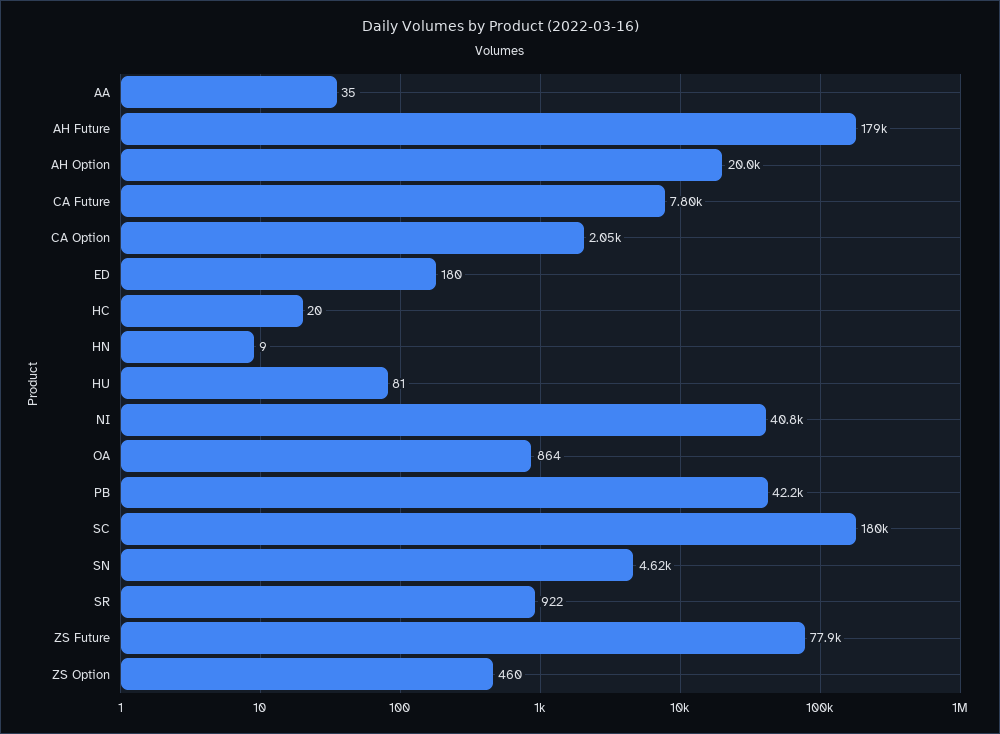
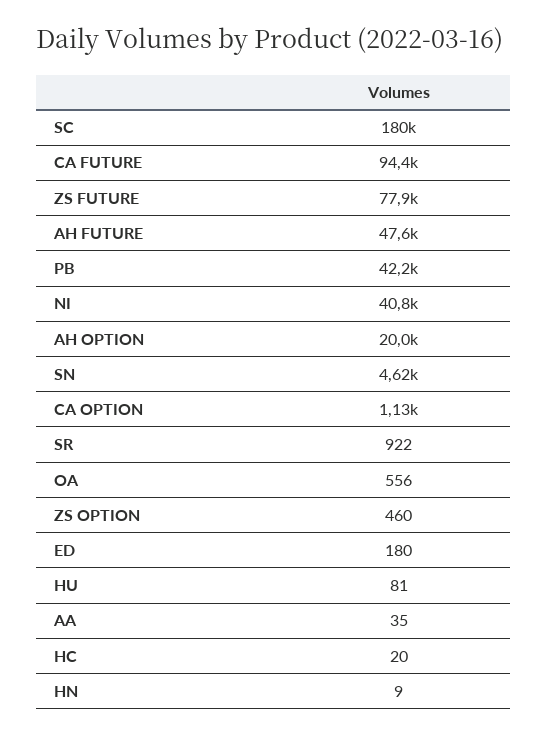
AH Future: 179000 -> 47600
CA Future: 7800 -> 94400
CA Option: 2050 -> 1130
OA: 864 -> 556

